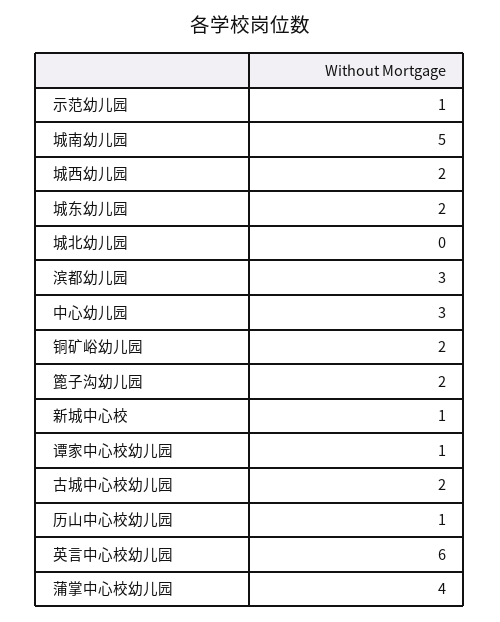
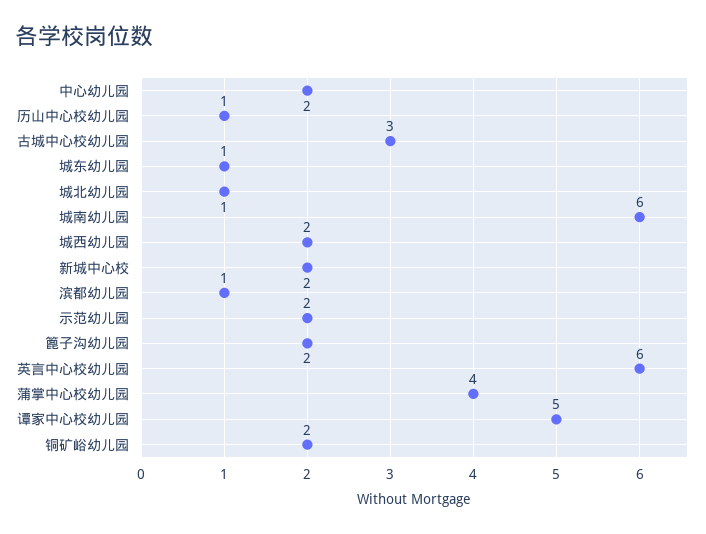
示范幼儿园: 1 -> 2
城南幼儿园: 5 -> 6
城东幼儿园: 2 -> 1
城北幼儿园: 0 -> 1
滨都幼儿园: 3 -> 1
中心幼儿园: 3 -> 2
新城中心校: 1 -> 2
谭家中心校幼儿园: 1 -> 5
古城中心校幼儿园: 2 -> 3

